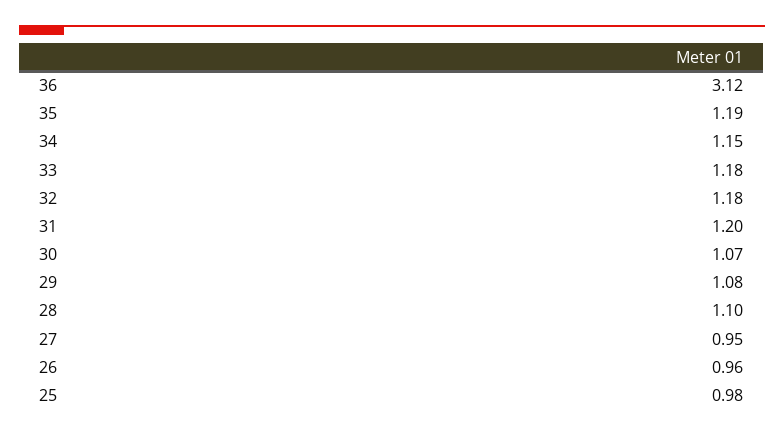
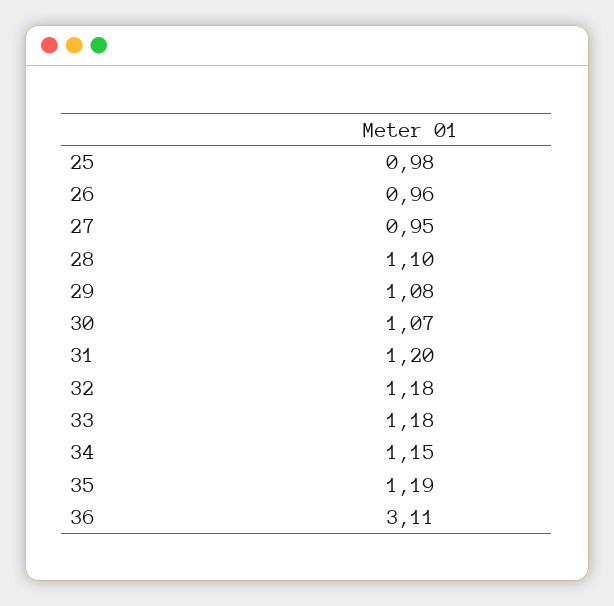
36: 3.12 -> 3.11

